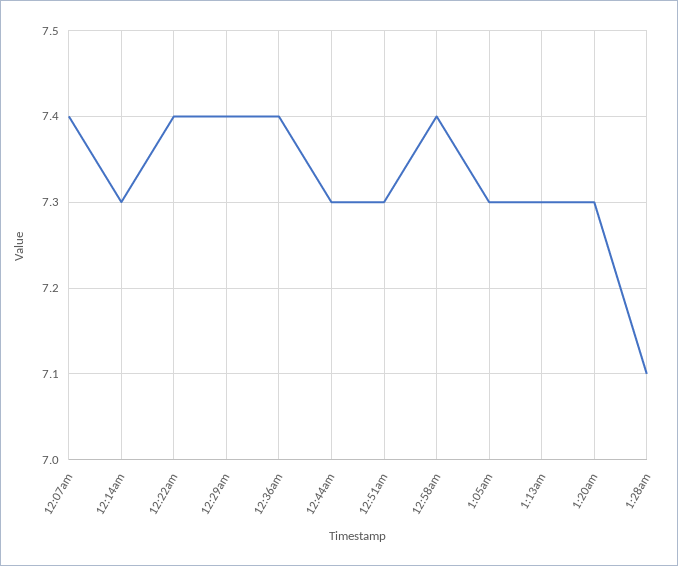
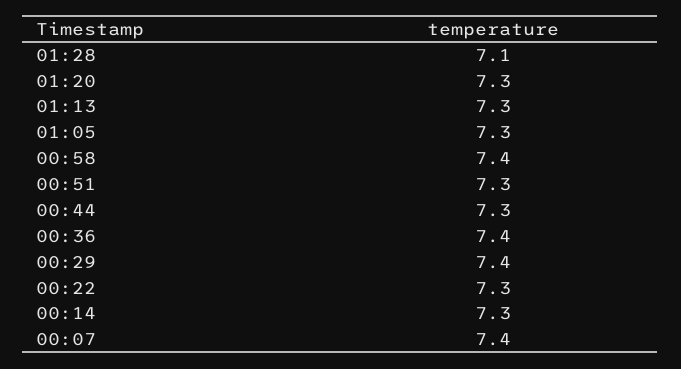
12:22am: 7.4 -> 7.3

